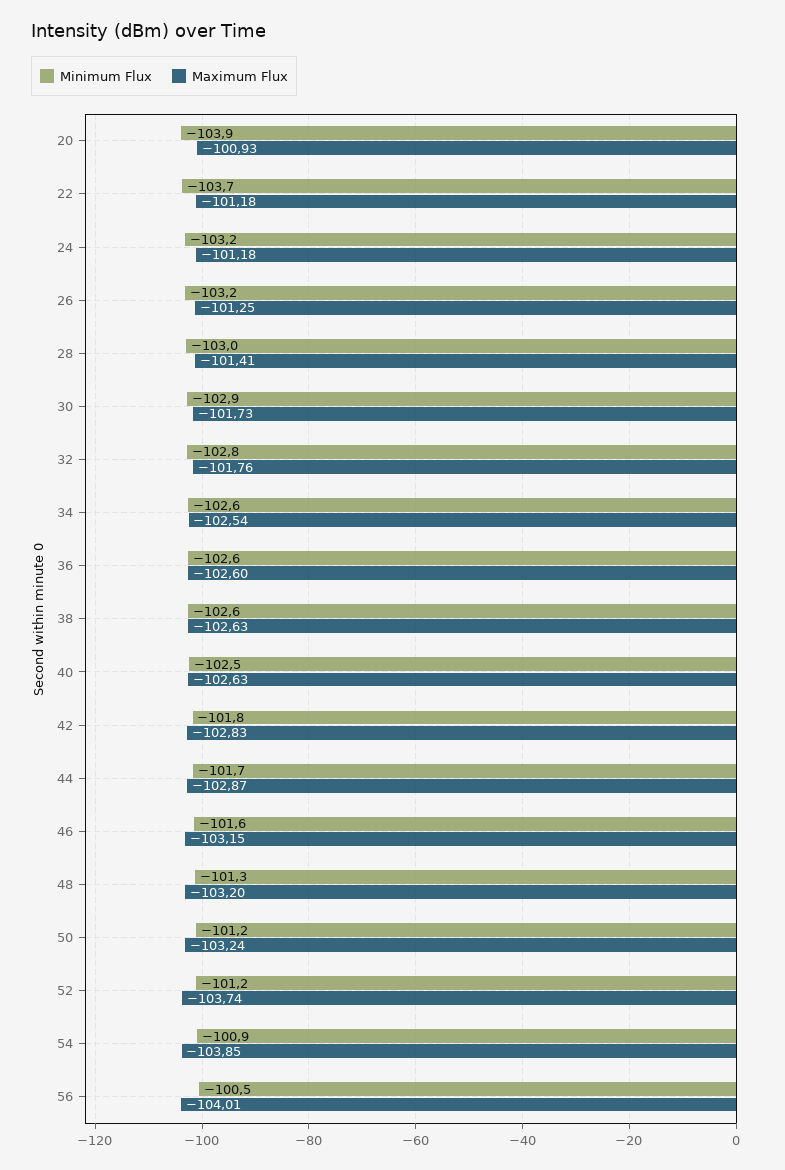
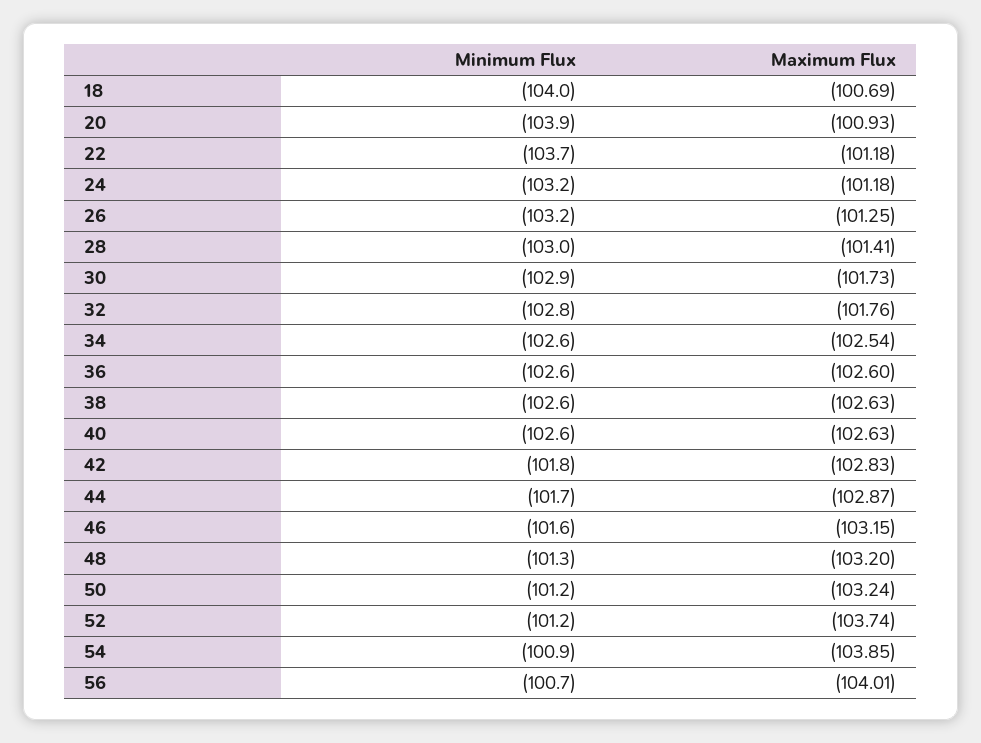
Minimum Flux, 40: -102.5 -> -102.6
Minimum Flux, 56: -100.5 -> -100.7
Minimum Flux, 18: none -> -104
Maximum Flux, 18: none -> -100.69

